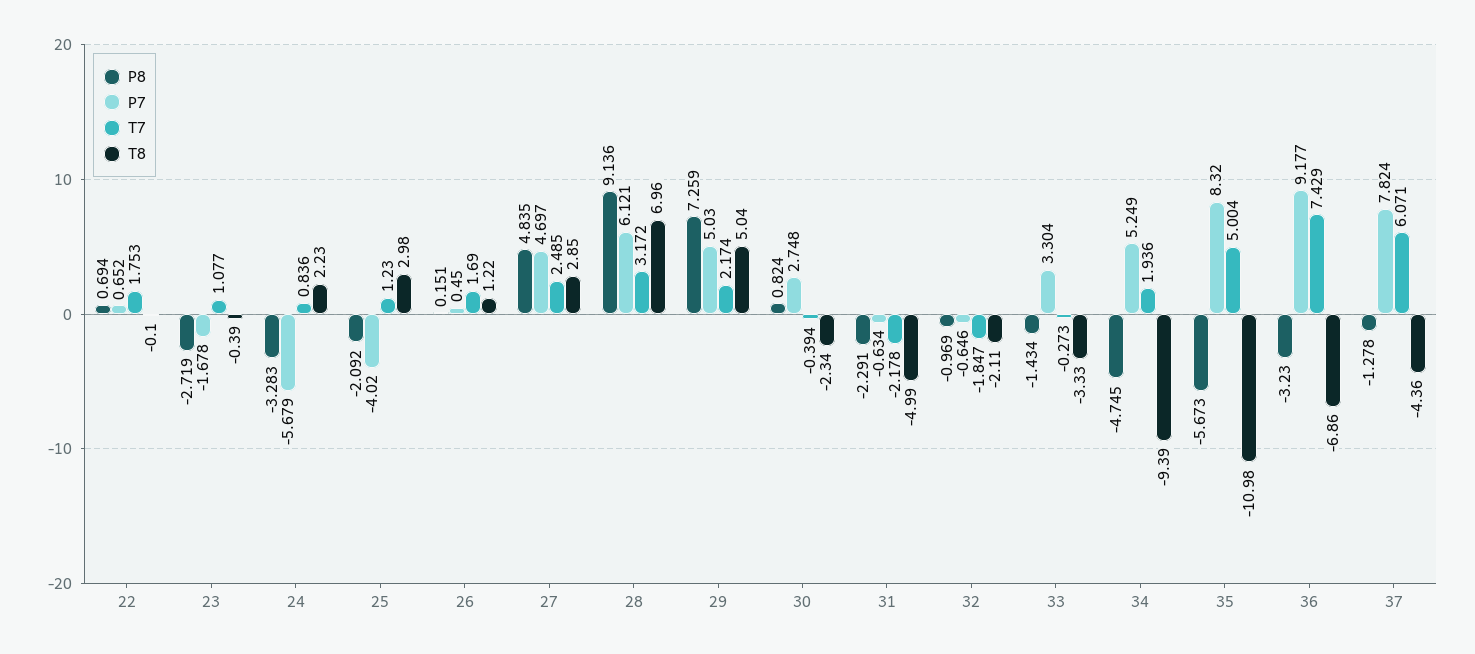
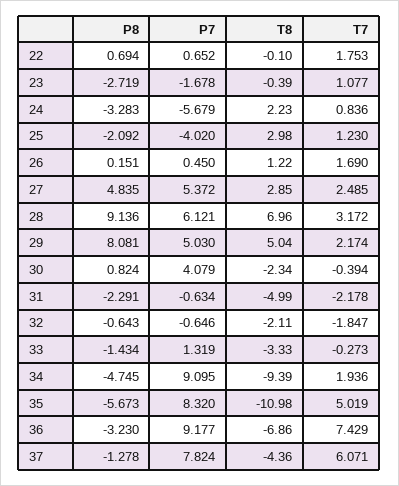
P7, 27: 4.697 -> 5.372
P8, 29: 7.259 -> 8.081
P7, 30: 2.748 -> 4.079
P8, 32: -0.969 -> -0.643
P7, 33: 3.304 -> 1.319
P7, 34: 5.249 -> 9.095
T7, 35: 5.004 -> 5.019

